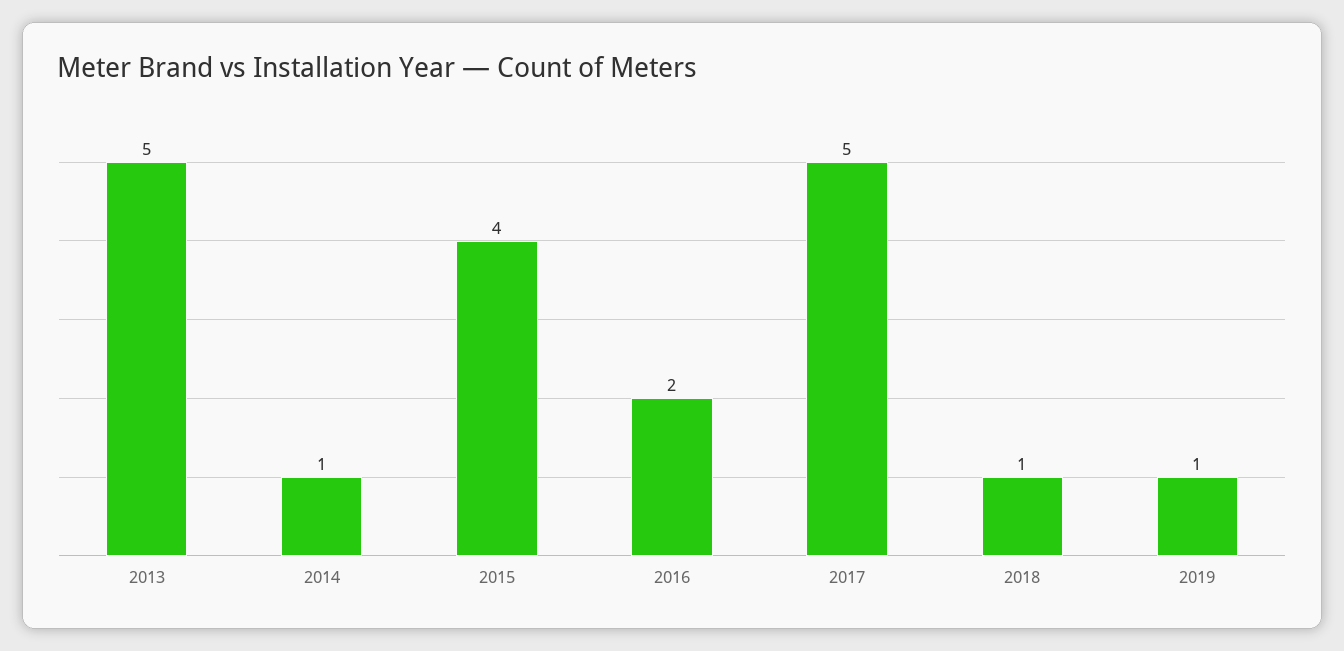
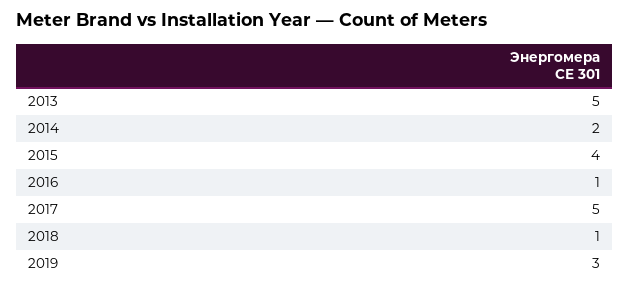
2014: 1 -> 2
2016: 2 -> 1
2019: 1 -> 3

